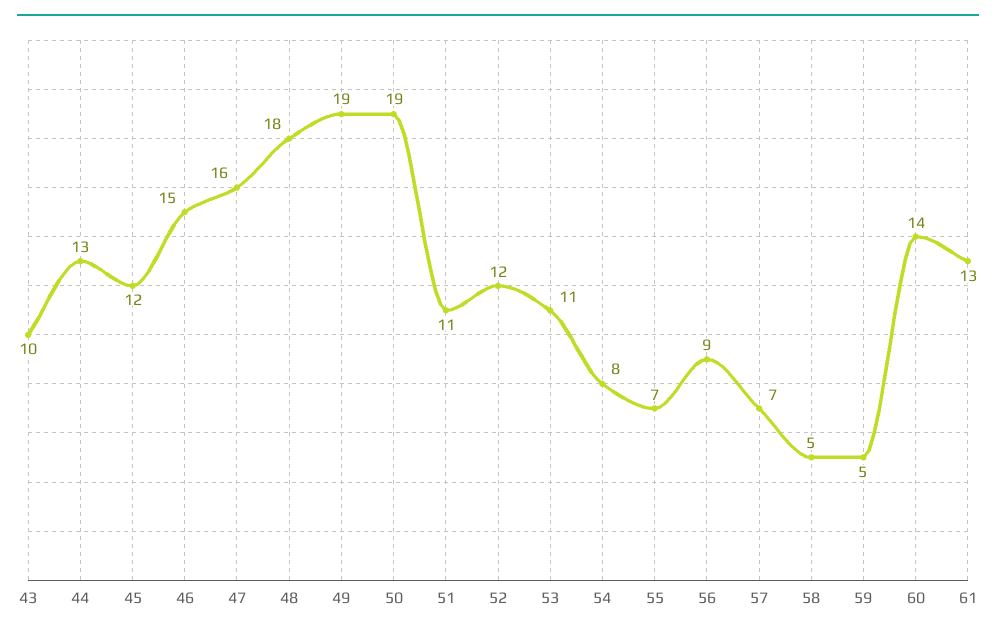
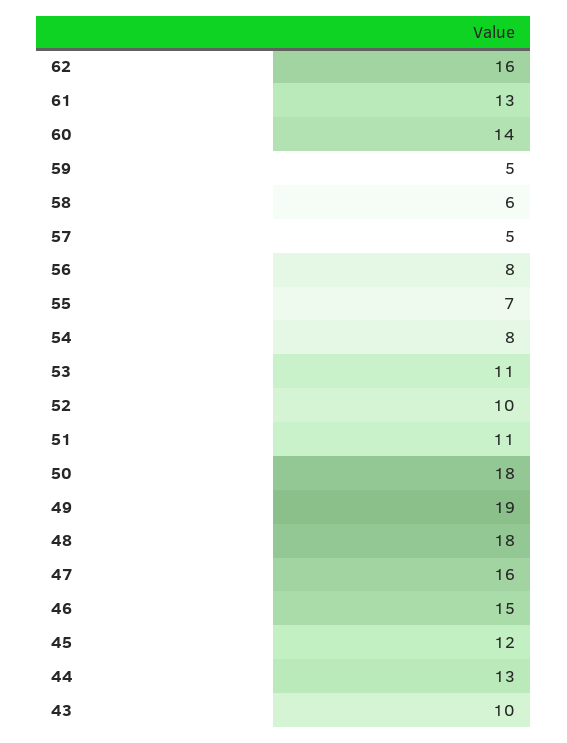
50: 19 -> 18
52: 12 -> 10
56: 9 -> 8
57: 7 -> 5
58: 5 -> 6
62: none -> 16

